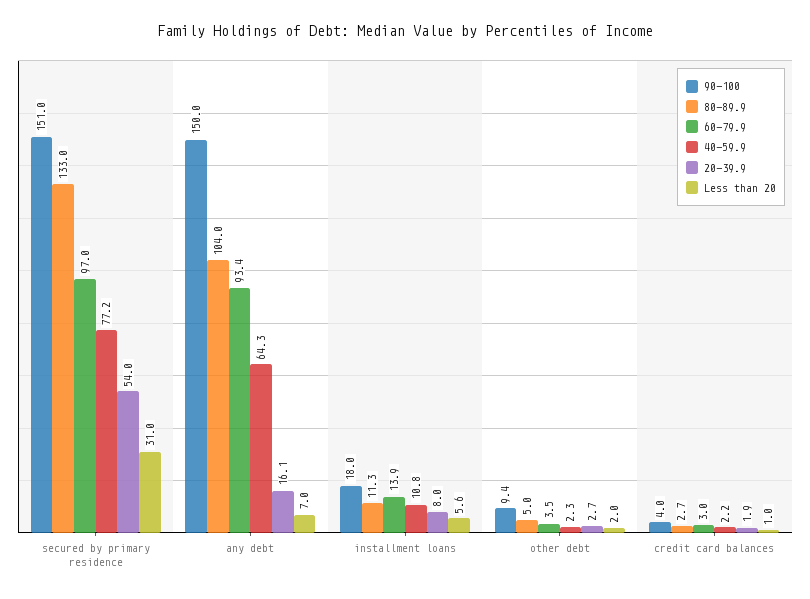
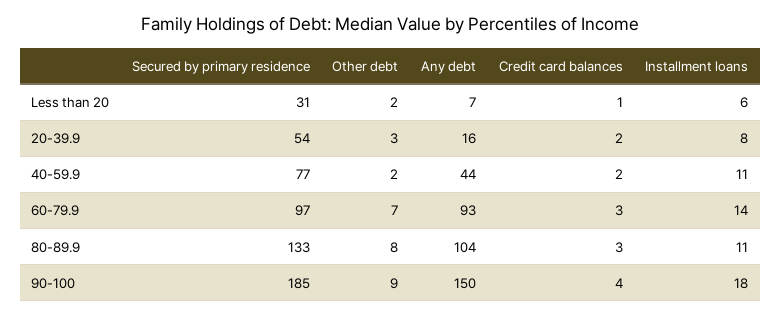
90-100, secured by primary residence: 151 -> 185
40-59.9, any debt: 64.3 -> 44
80-89.9, other debt: 5 -> 8
60-79.9, other debt: 3.5 -> 7

